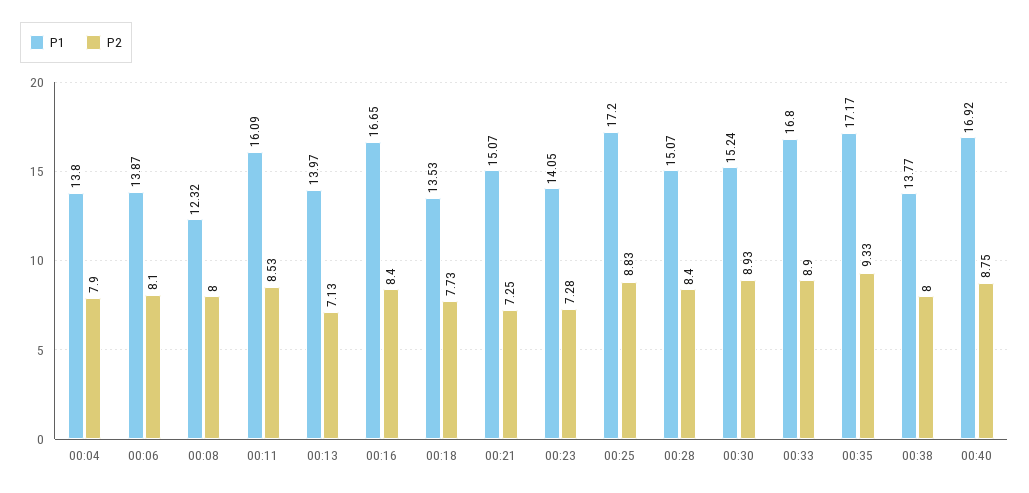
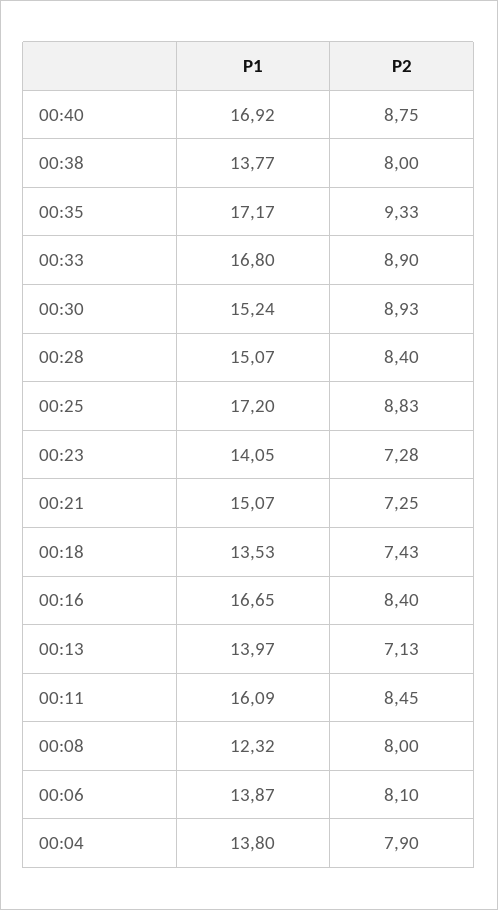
P2, 00:11: 8.53 -> 8.45
P2, 00:18: 7.73 -> 7.43

